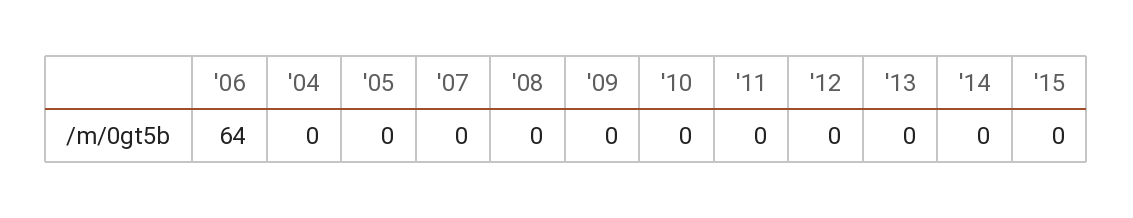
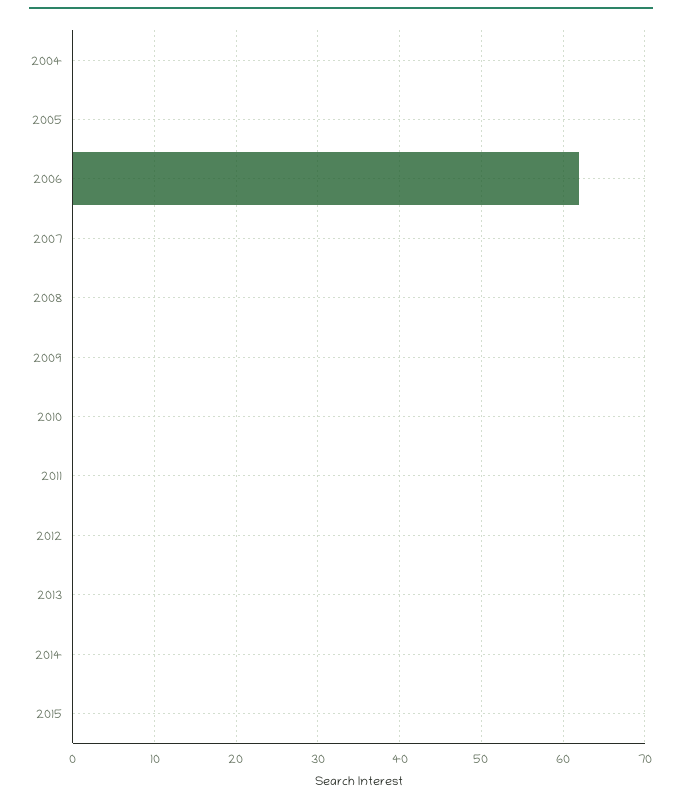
'06: 64 -> 62

